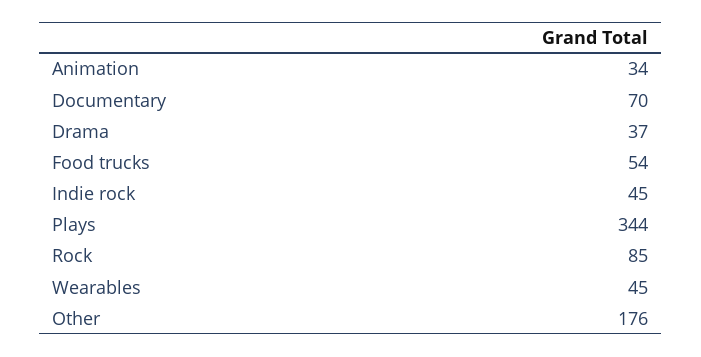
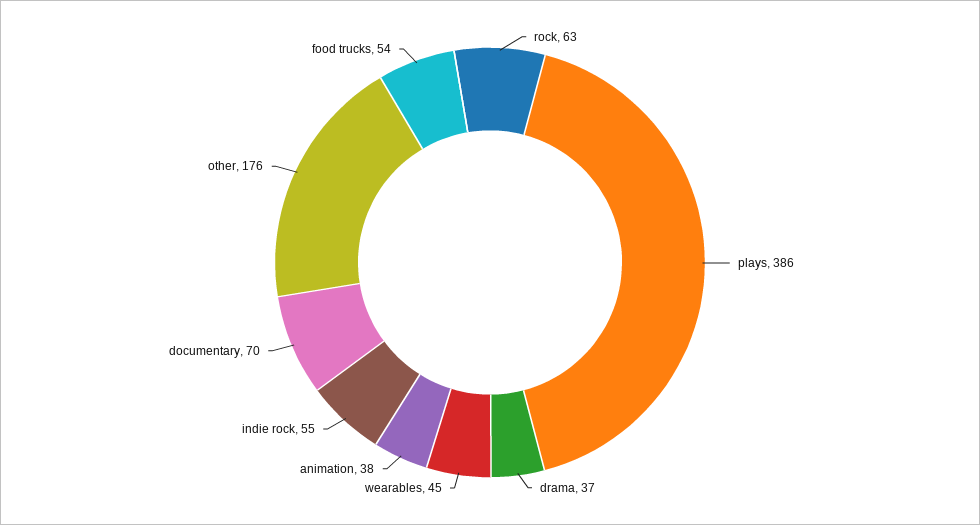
Animation: 34 -> 38
Indie rock: 45 -> 55
Plays: 344 -> 386
Rock: 85 -> 63

